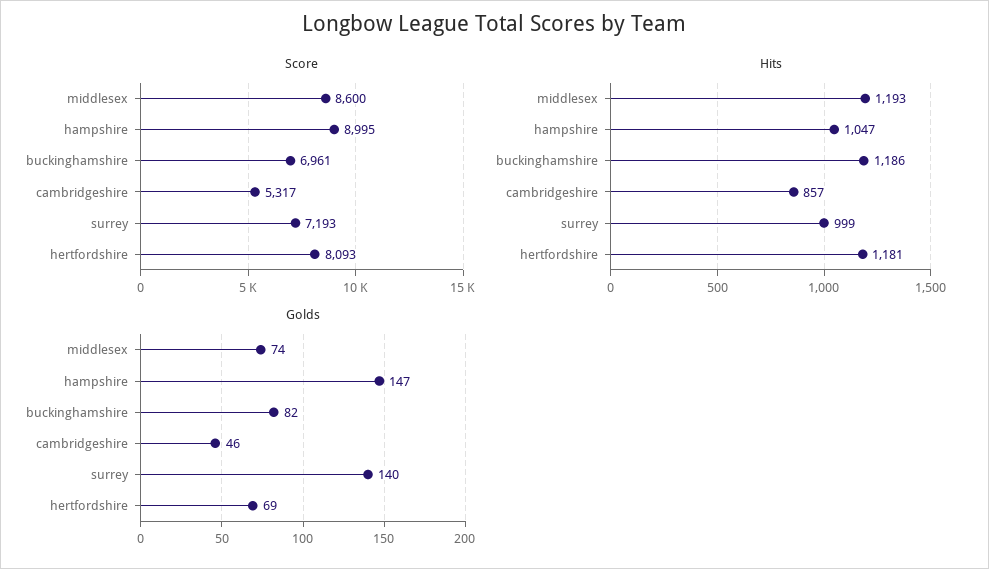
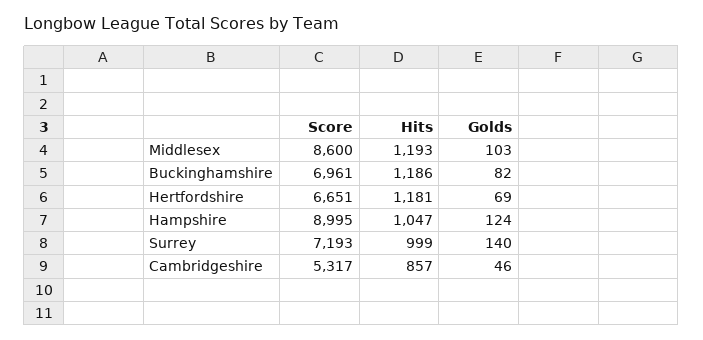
Score, hertfordshire: 8093 -> 6651
Golds, middlesex: 74 -> 103
Golds, hampshire: 147 -> 124

